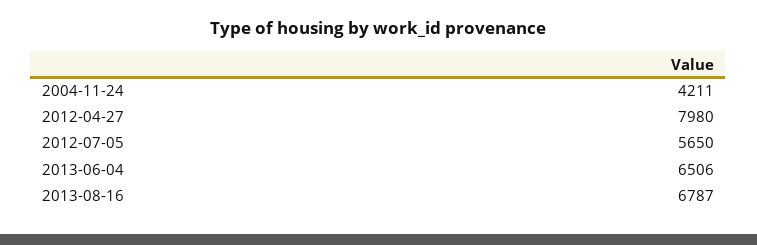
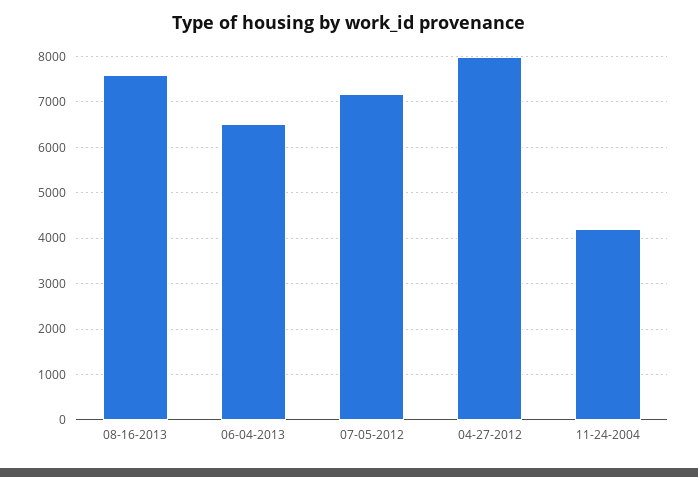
2012-07-05: 5650 -> 7200
2013-08-16: 6787 -> 7600

